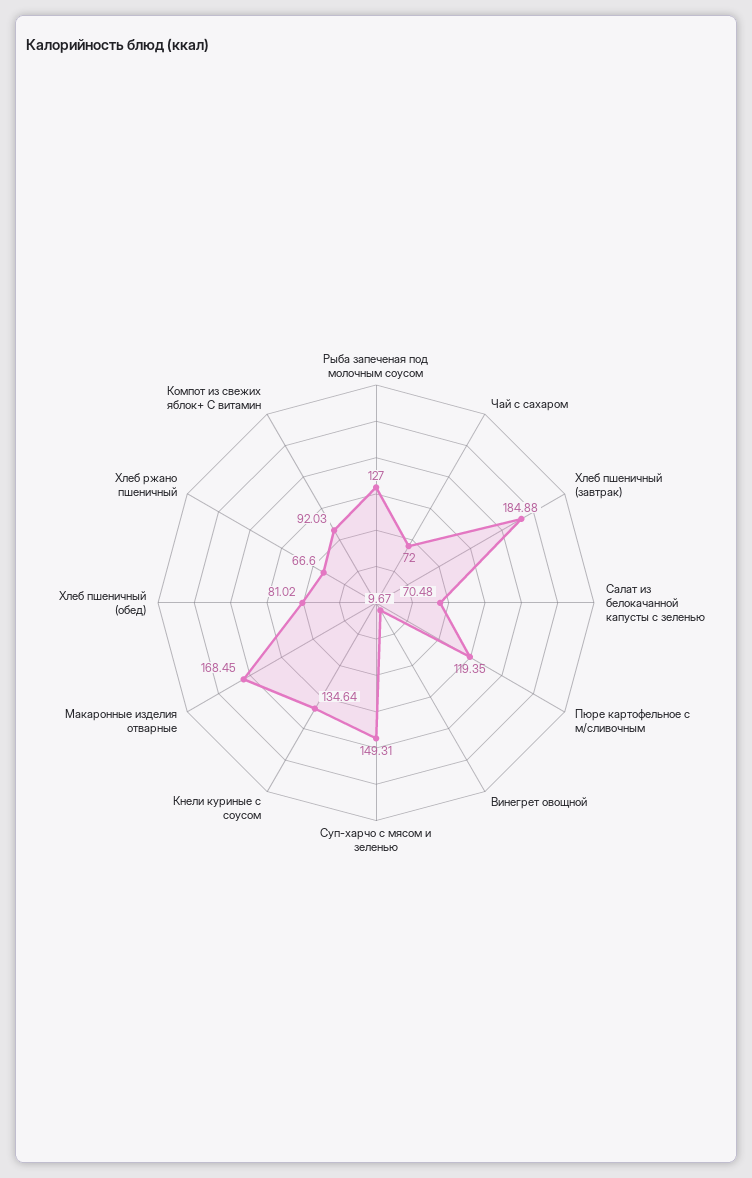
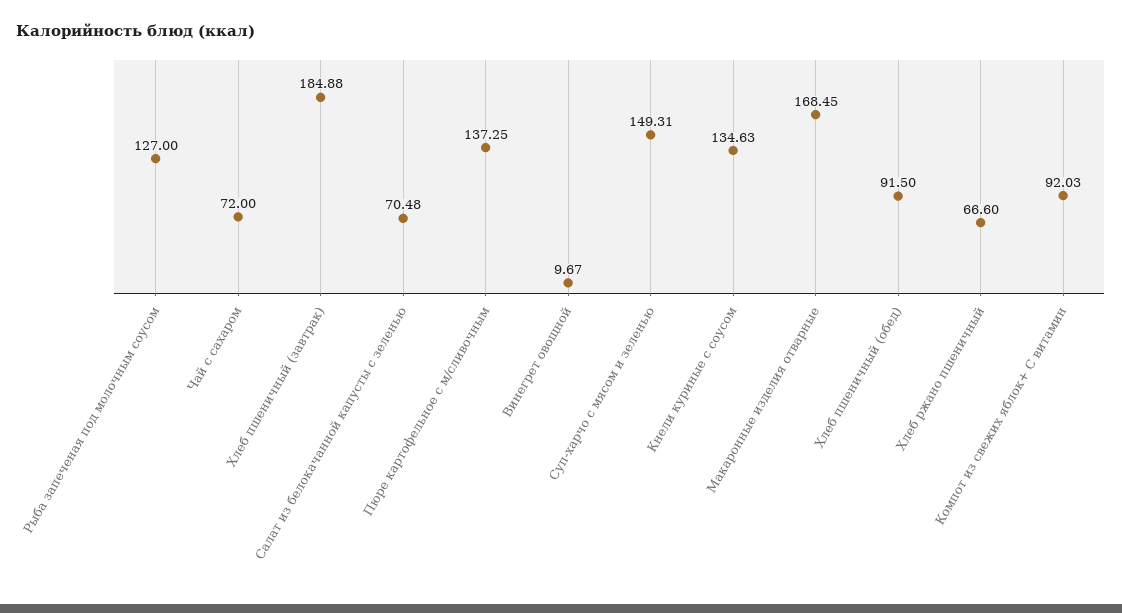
Пюре картофельное с м/сливочным: 119.35 -> 137.25
Кнели куриные с соусом: 134.64 -> 134.63
Хлеб пшеничный (обед): 81.02 -> 91.5

